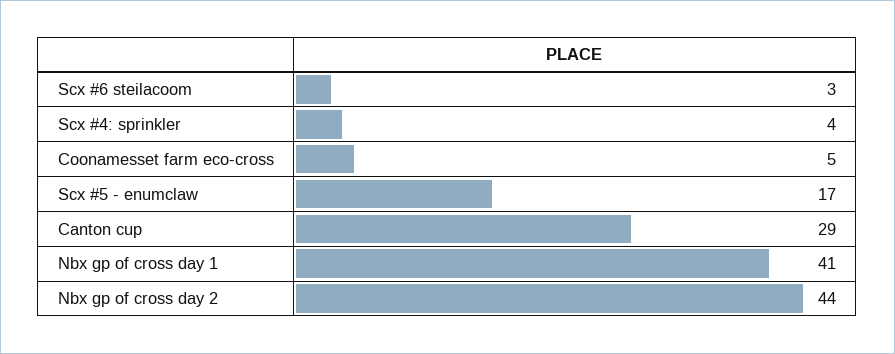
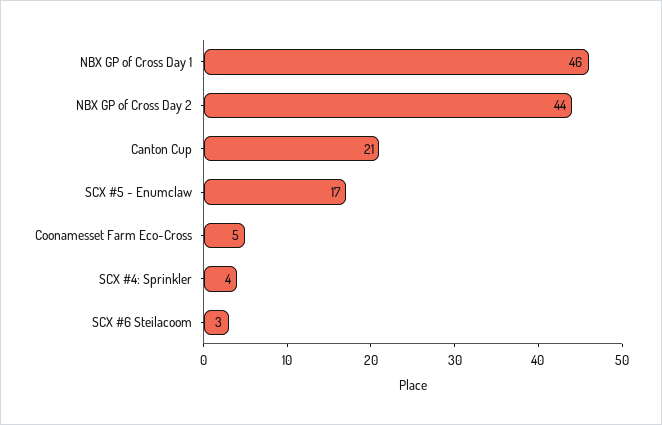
Canton cup: 29 -> 21
Nbx gp of cross day 1: 41 -> 46

